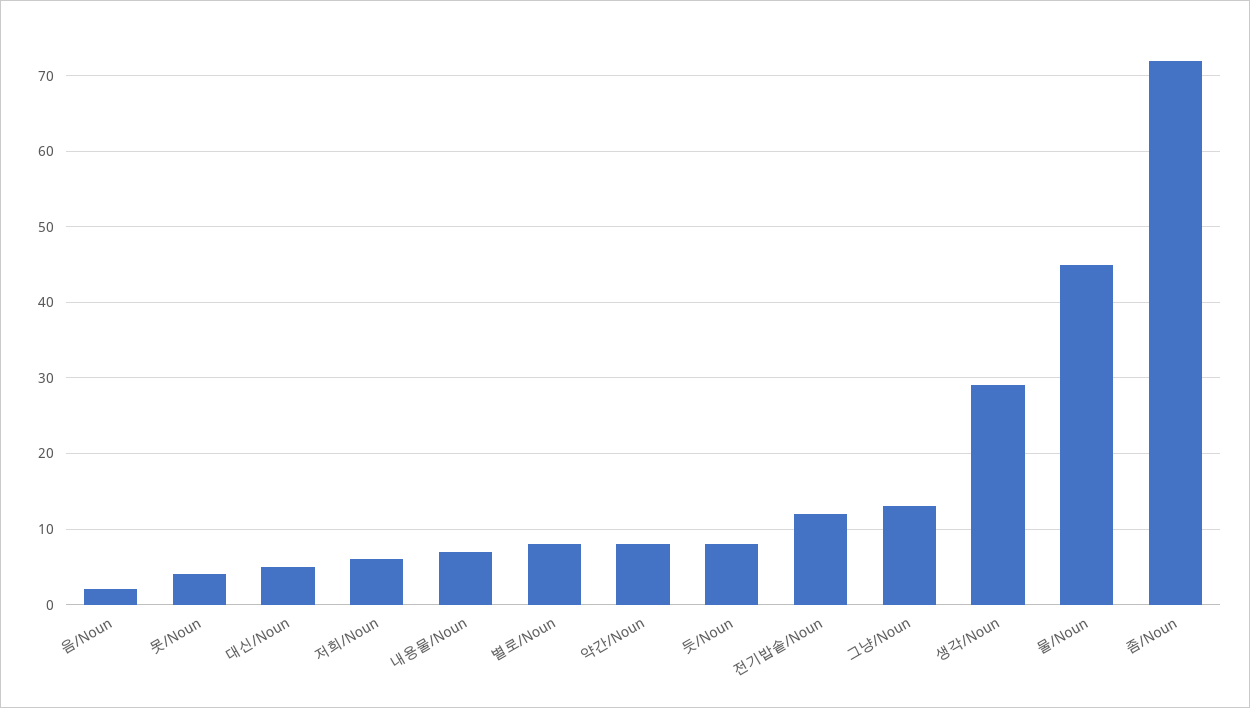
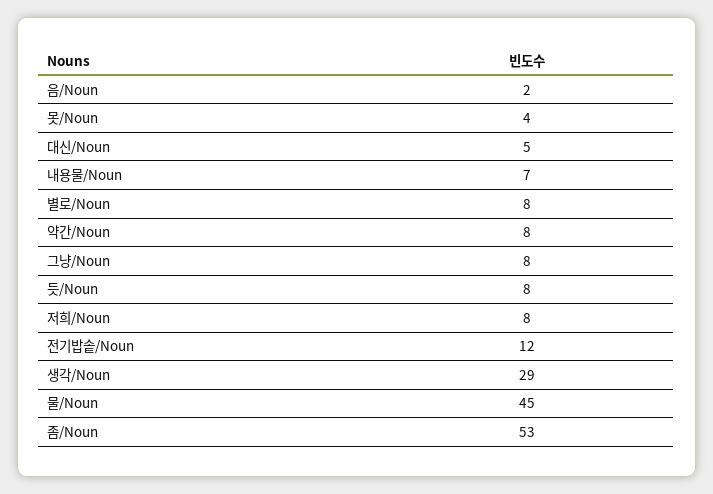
저희/Noun: 6 -> 8
그냥/Noun: 13 -> 8
좀/Noun: 72 -> 53

